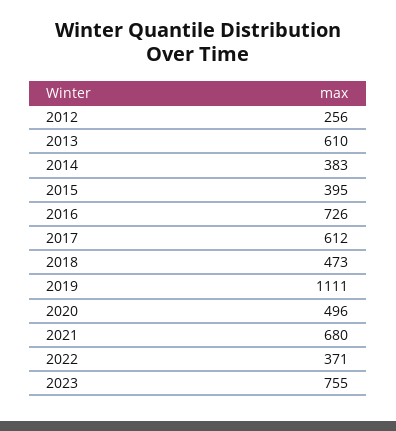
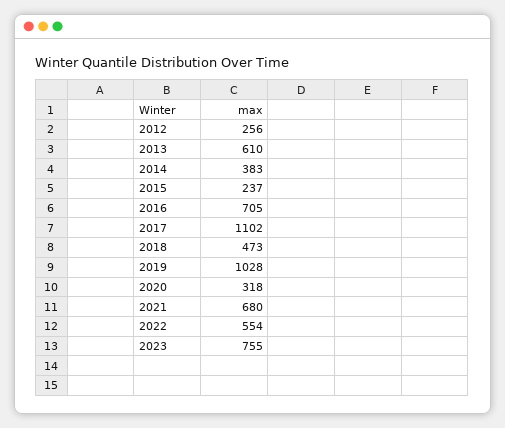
2015: 395 -> 237
2016: 726 -> 705
2017: 612 -> 1102
2019: 1111 -> 1028
2020: 496 -> 318
2022: 371 -> 554

